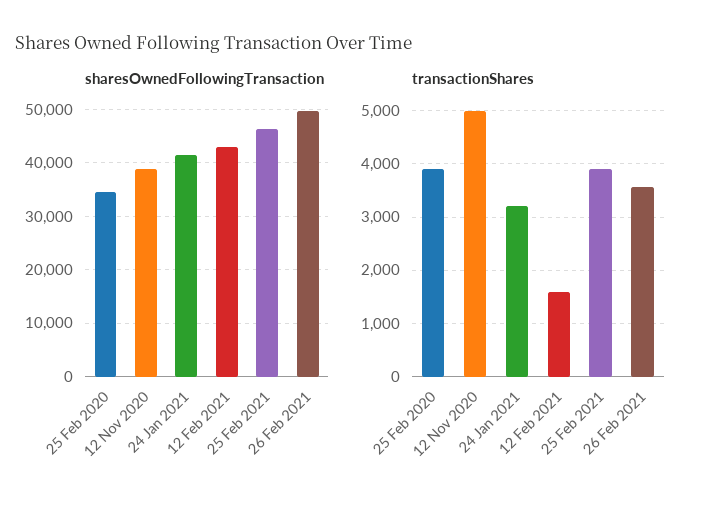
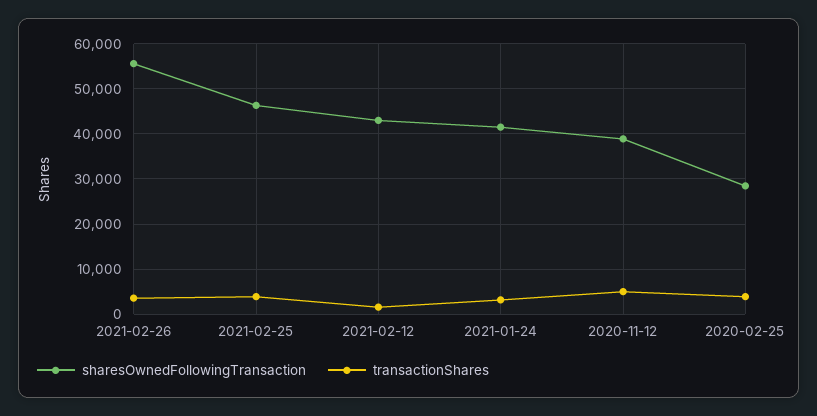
sharesOwnedFollowingTransaction, 25 Feb 2020: 34000 -> 28000
sharesOwnedFollowingTransaction, 26 Feb 2021: 50000 -> 56000

